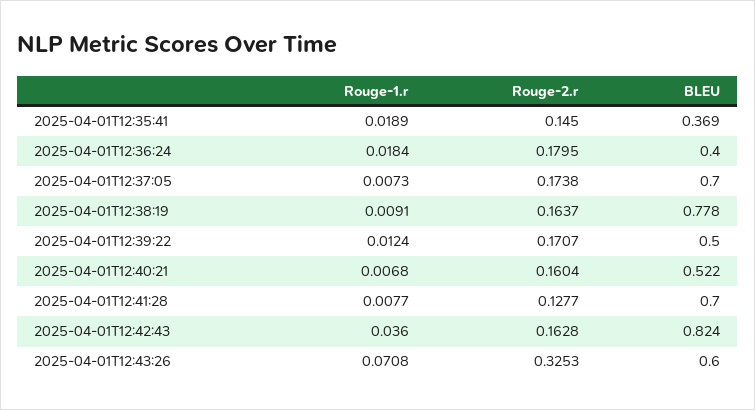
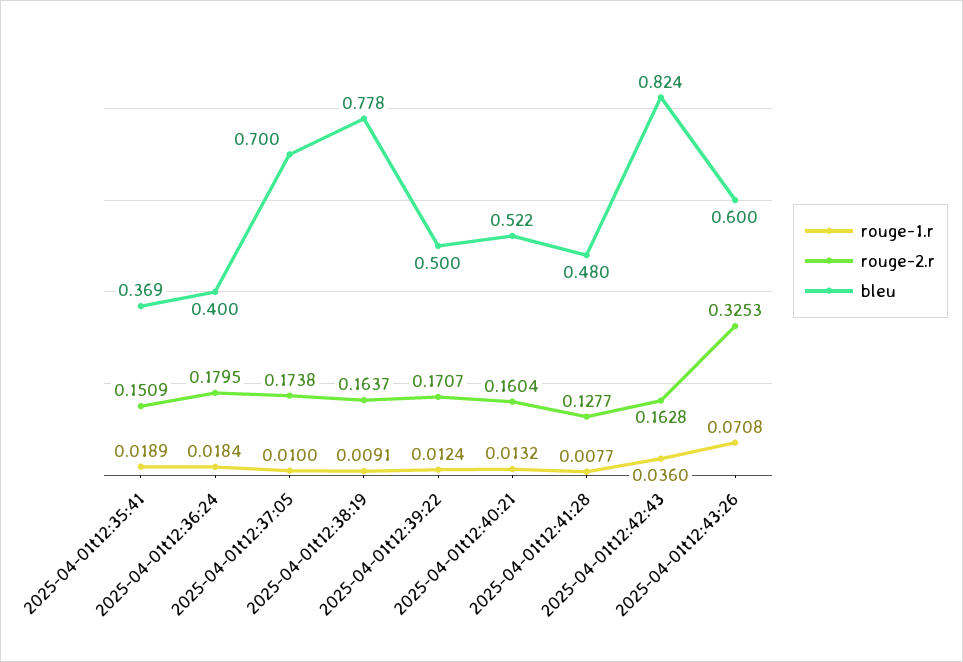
Rouge-2.r, 2025-04-01T12:35:41: 0.145 -> 0.1509
Rouge-1.r, 2025-04-01T12:37:05: 0.0073 -> 0.01
Rouge-1.r, 2025-04-01T12:40:21: 0.0068 -> 0.0132
BLEU, 2025-04-01T12:41:28: 0.7 -> 0.48

